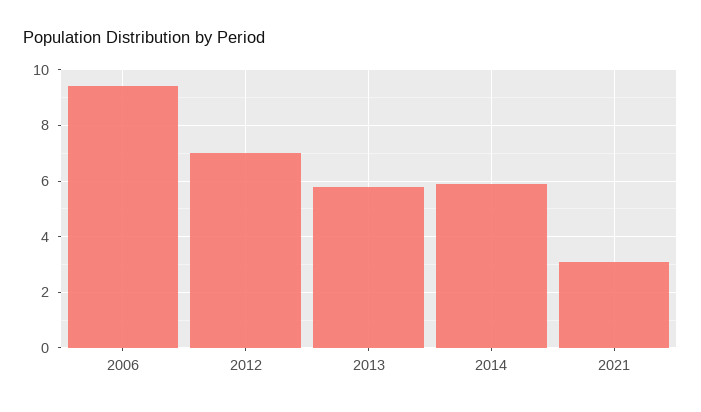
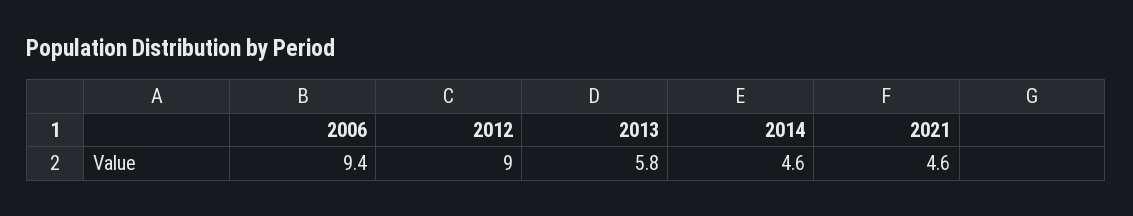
2012: 7 -> 9
2014: 6 -> 4.6
2021: 3 -> 4.6

